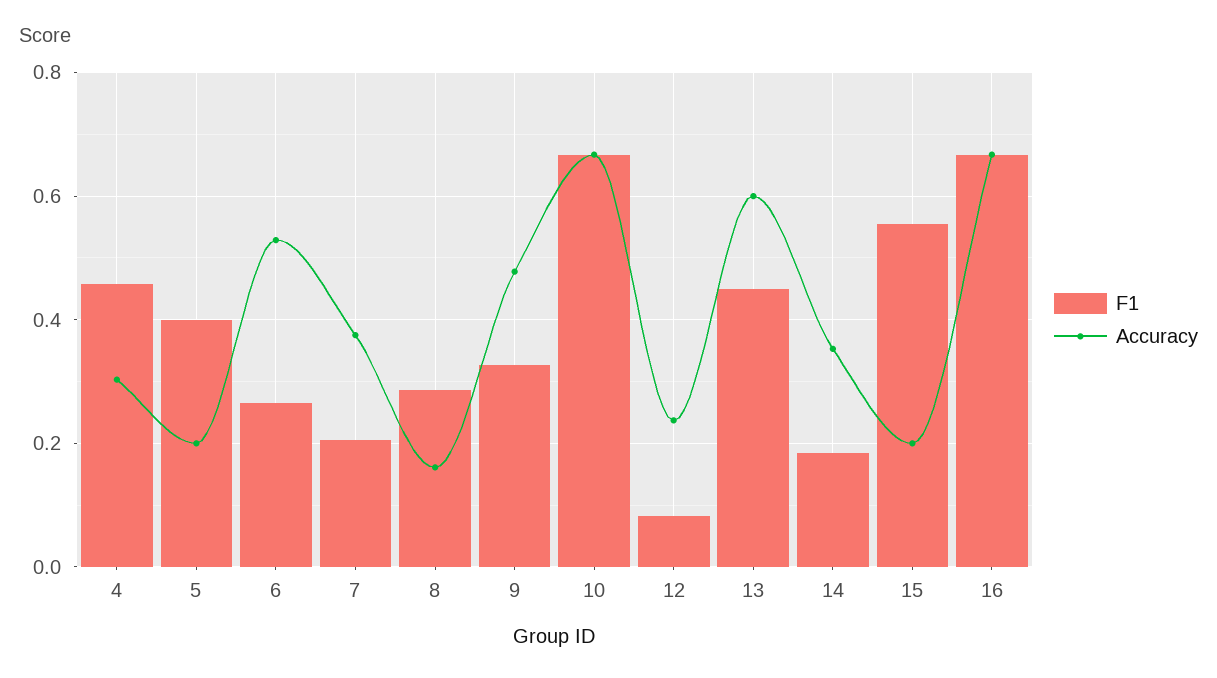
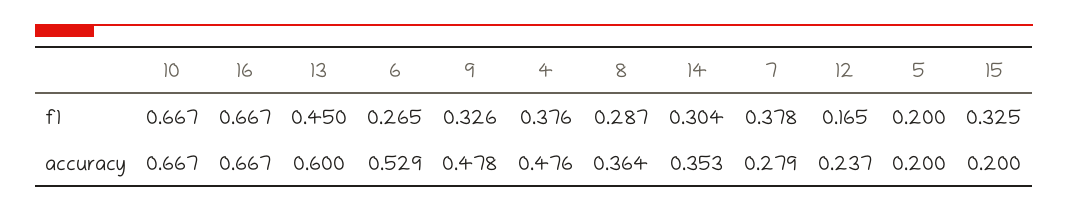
F1, 4: 0.46 -> 0.376
Accuracy, 4: 0.3 -> 0.476
F1, 5: 0.4 -> 0.2
F1, 7: 0.2 -> 0.378
Accuracy, 7: 0.38 -> 0.279
Accuracy, 8: 0.16 -> 0.364
F1, 12: 0.08 -> 0.165
F1, 14: 0.18 -> 0.304
F1, 15: 0.56 -> 0.325

